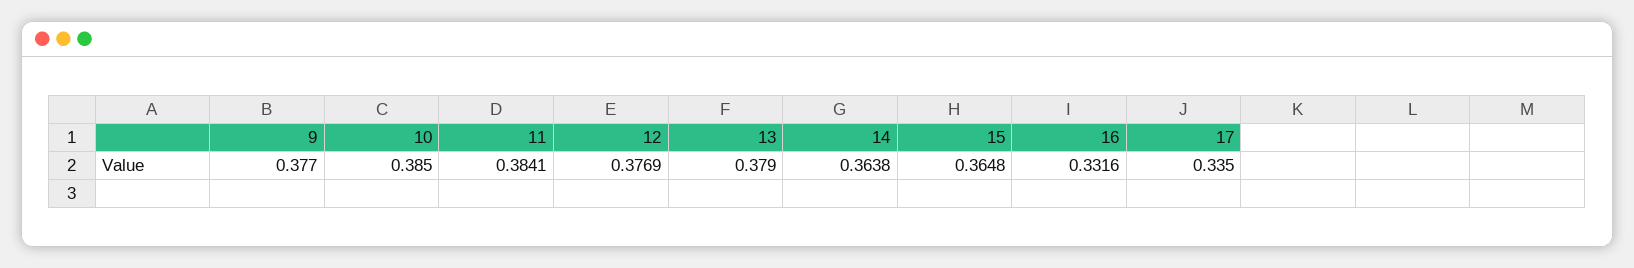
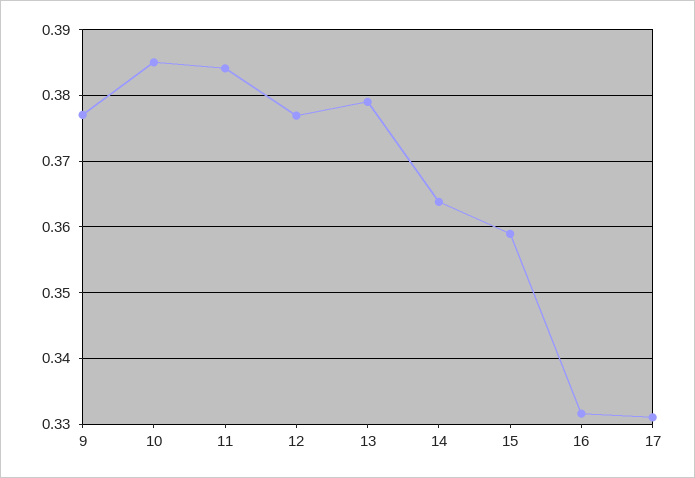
15: 0.3648 -> 0.359
17: 0.335 -> 0.331

